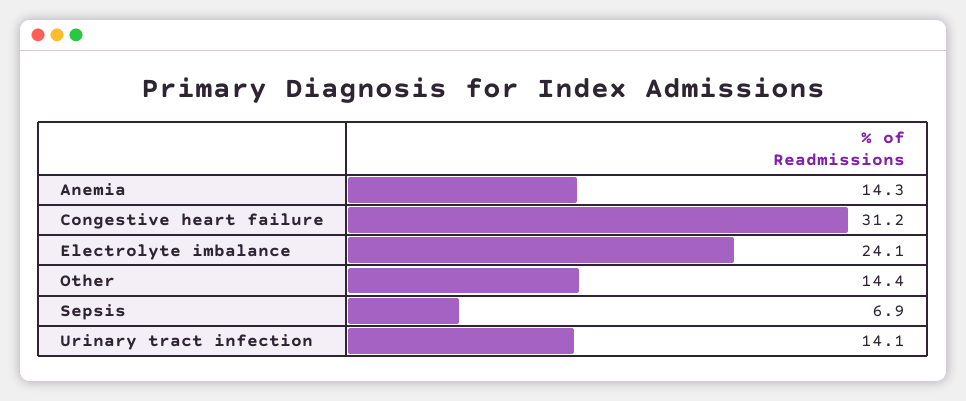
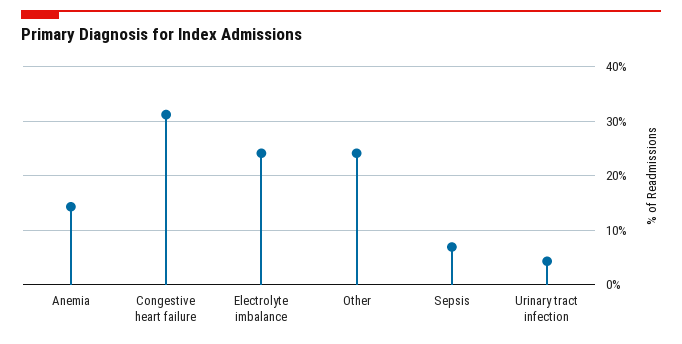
Other: 14.4 -> 24
Urinary tract infection: 14.1 -> 4

